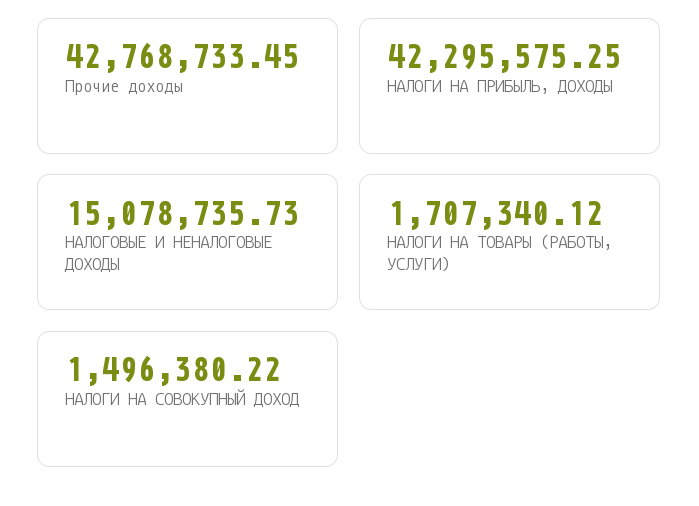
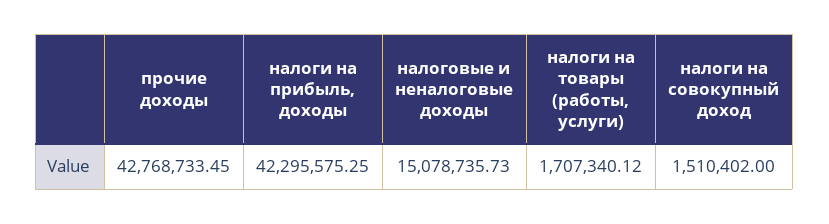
НАЛОГИ НА СОВОКУПНЫЙ ДОХОД: 1496380.22 -> 1510402

